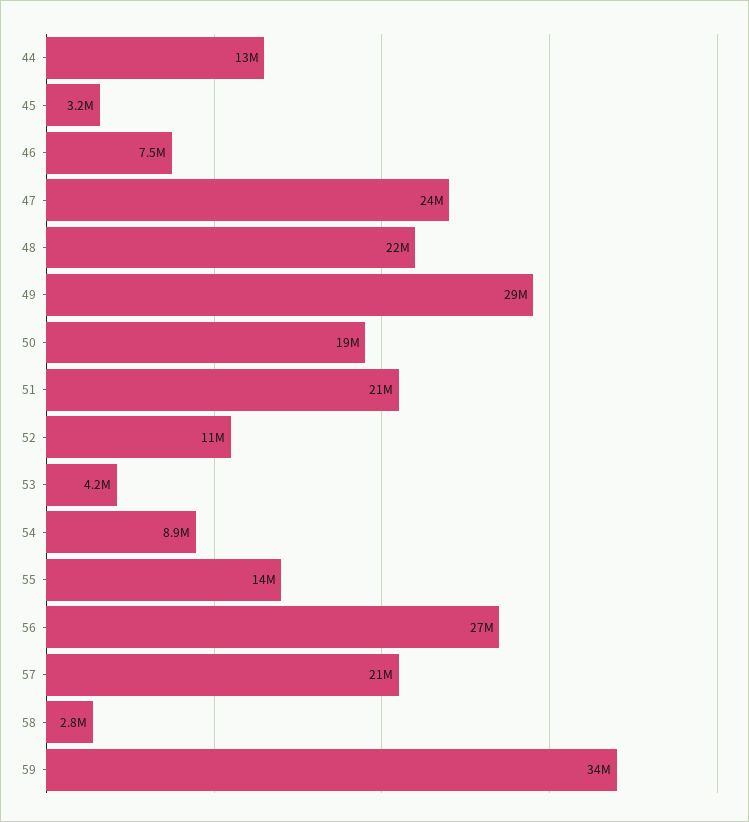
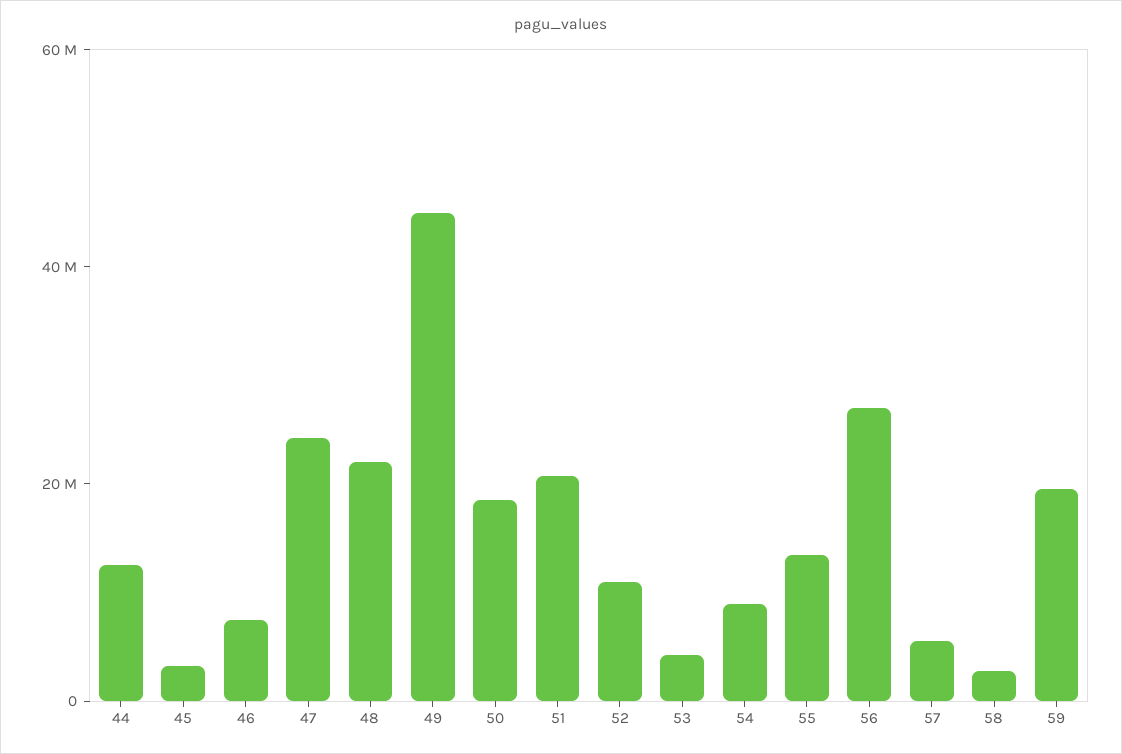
49: 29000000 -> 45000000
57: 21000000 -> 5000000
59: 34000000 -> 20000000

